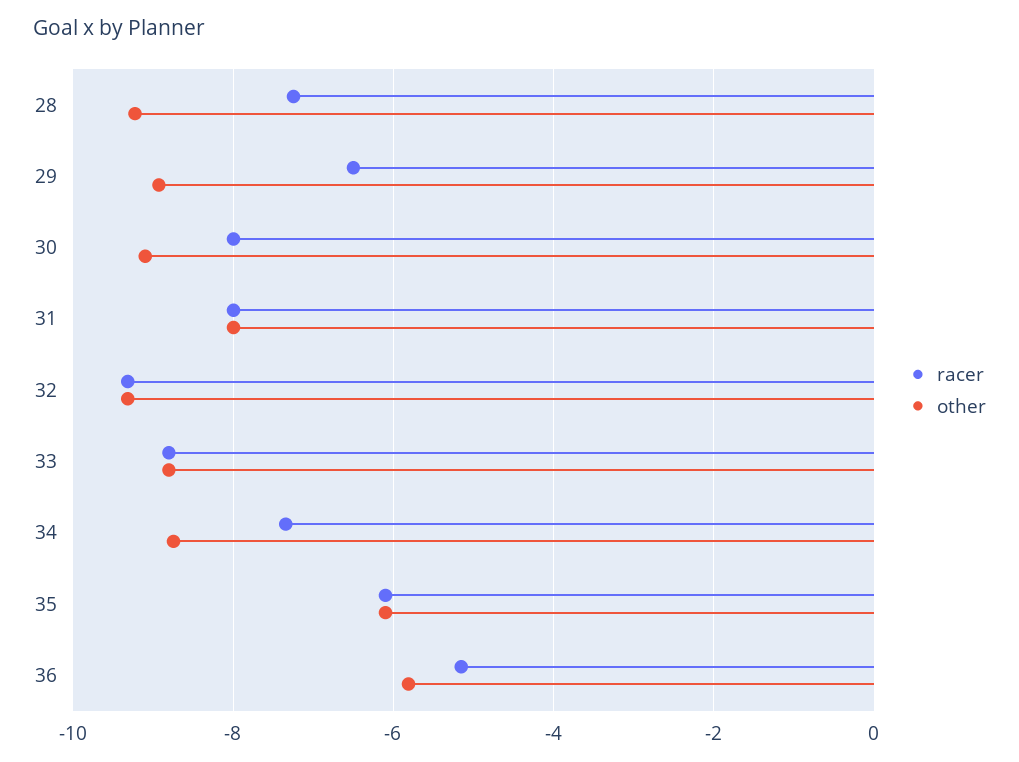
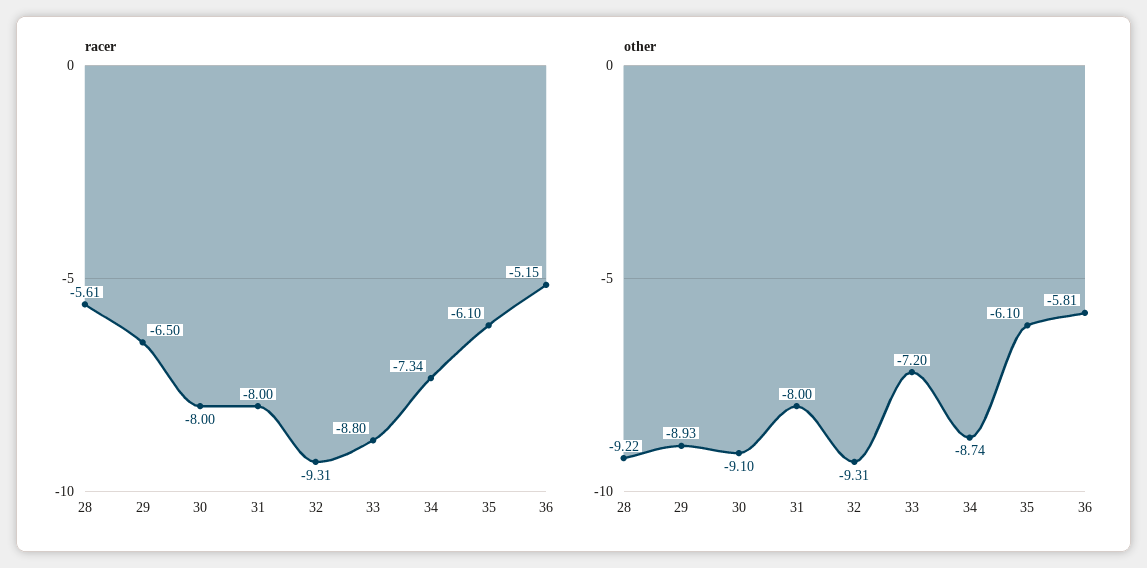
racer, 28: -7.2 -> -5.61
other, 33: -8.8 -> -7.2

